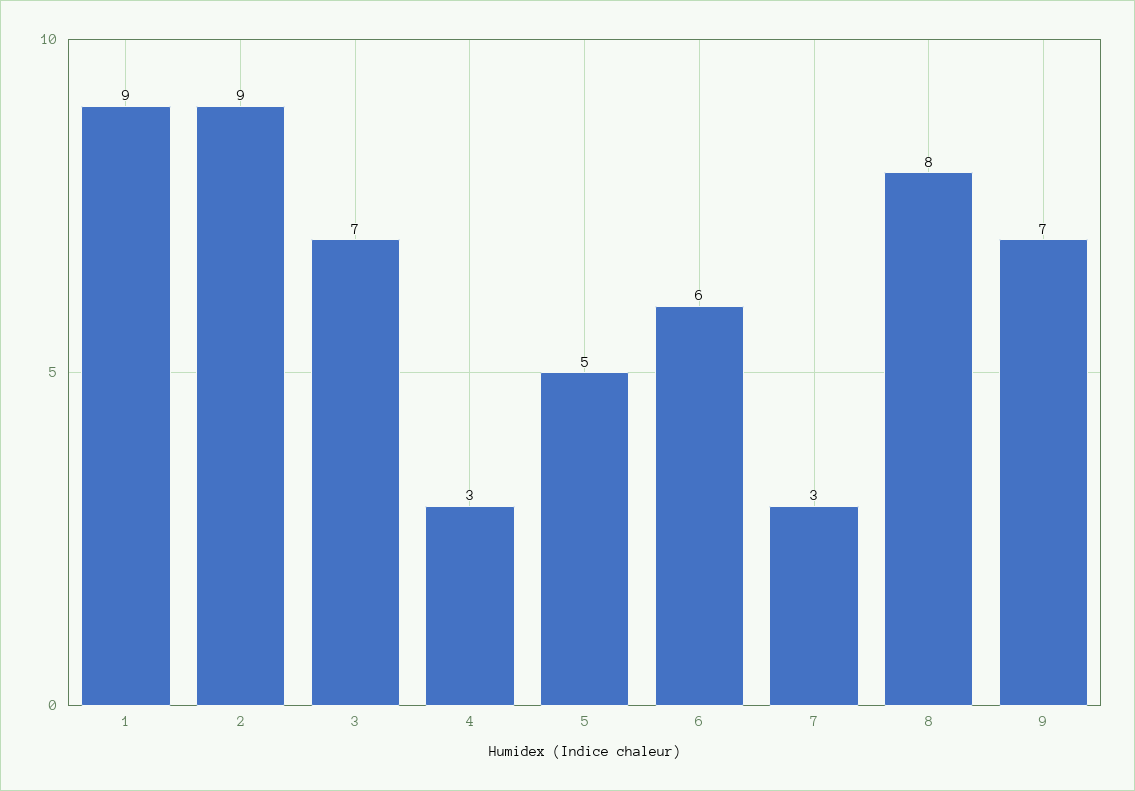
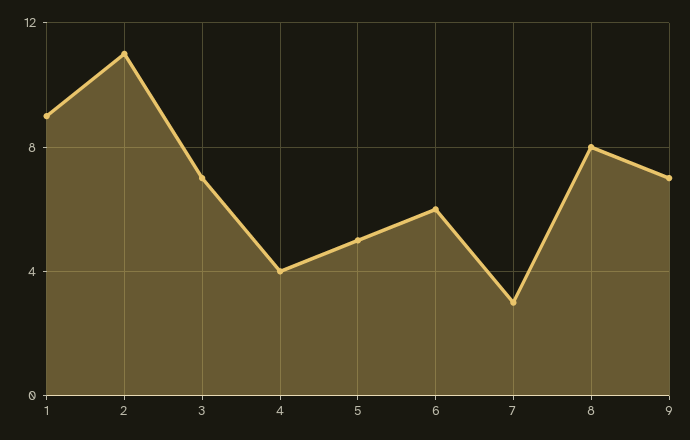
2: 9 -> 11
4: 3 -> 4

